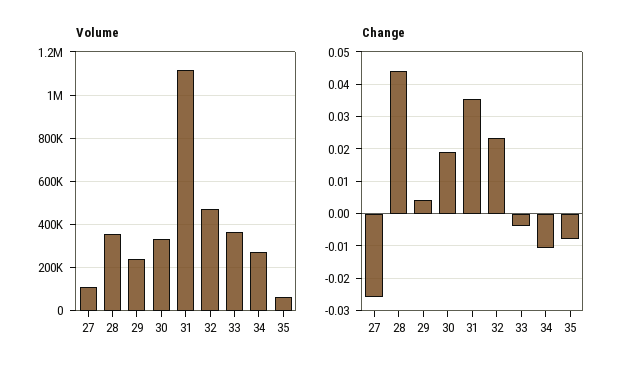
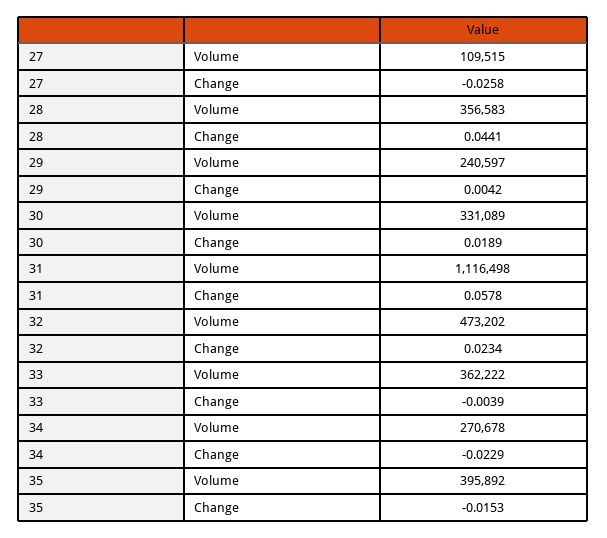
Volume, 35: 50000 -> 395892
Change, 31: 0.036 -> 0.0578
Change, 34: -0.01 -> -0.0229
Change, 35: -0.008 -> -0.0153

